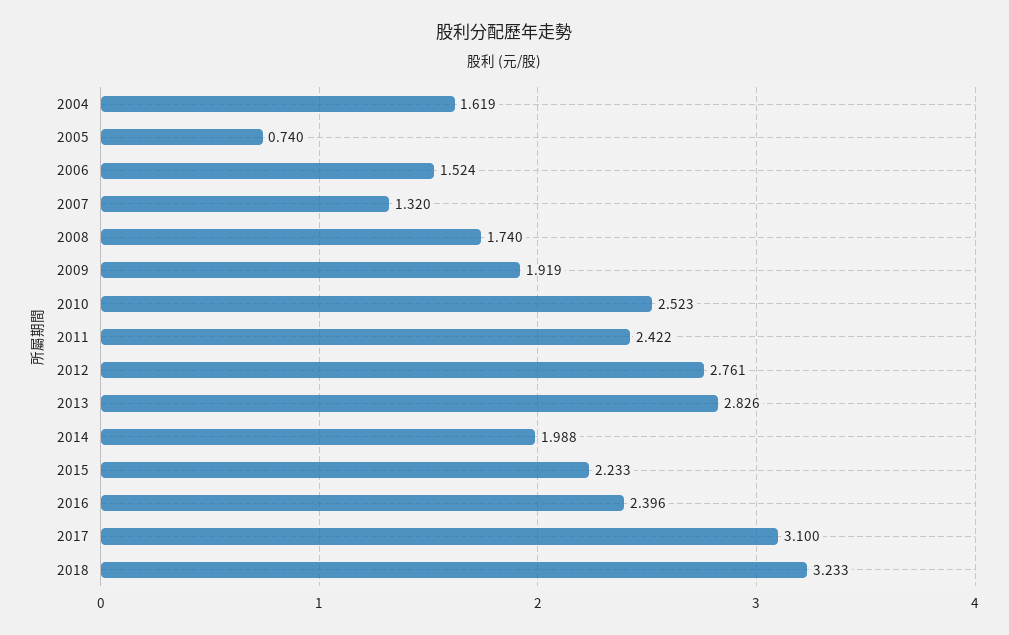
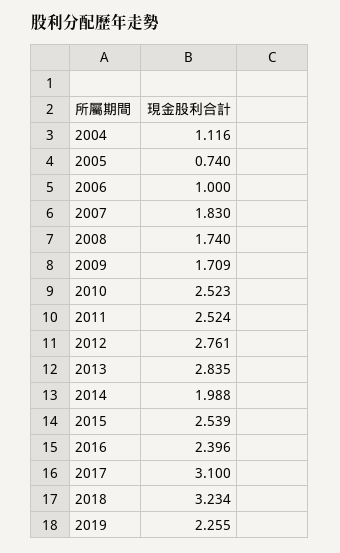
2004: 1.619 -> 1.116
2006: 1.524 -> 1
2007: 1.32 -> 1.83
2009: 1.919 -> 1.709
2011: 2.422 -> 2.524
2013: 2.826 -> 2.835
2015: 2.233 -> 2.539
2018: 3.233 -> 3.234
2019: none -> 2.255

